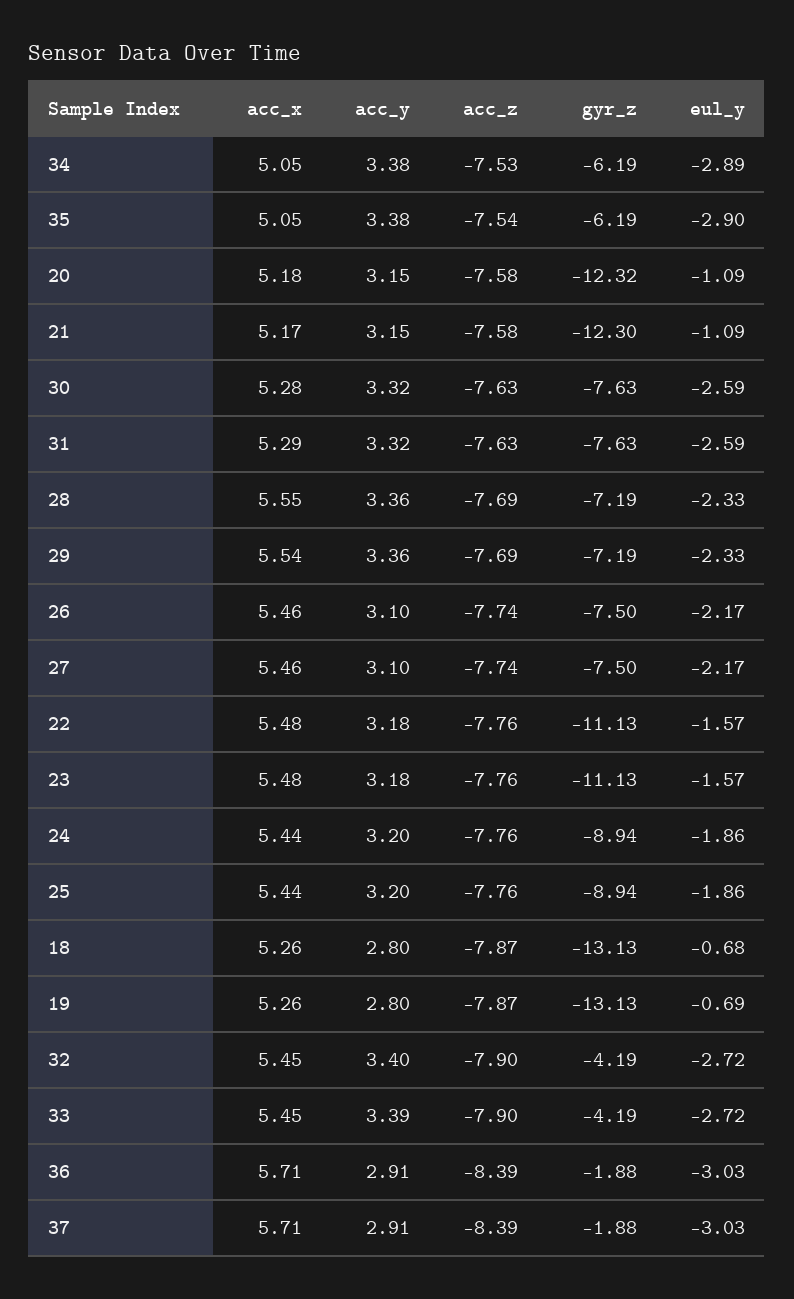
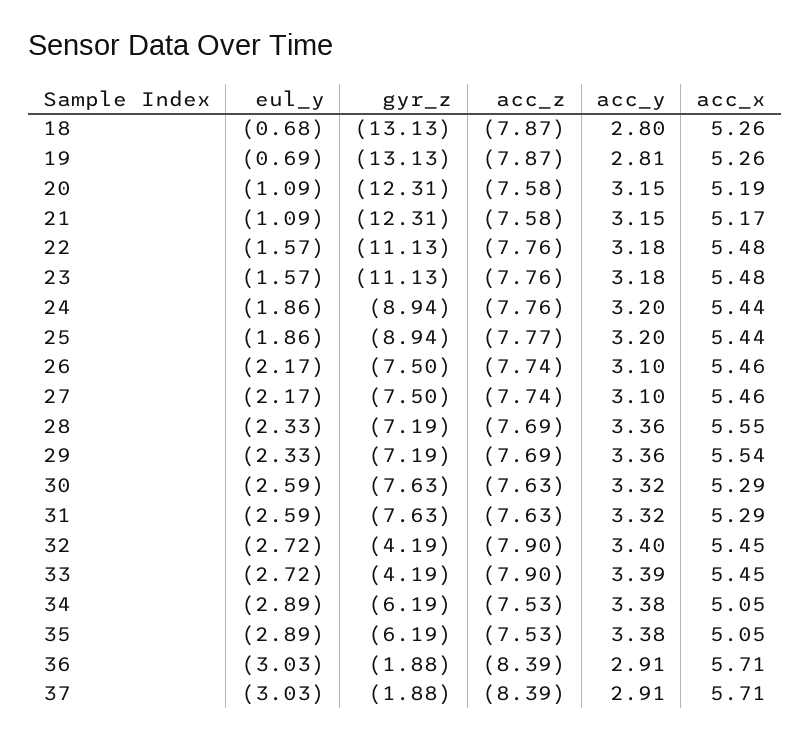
acc_z, 35: -7.54 -> -7.53
eul_y, 35: -2.9 -> -2.89
acc_x, 20: 5.18 -> 5.19
gyr_z, 20: -12.32 -> -12.31
gyr_z, 21: -12.3 -> -12.31
acc_x, 30: 5.28 -> 5.29
acc_z, 25: -7.76 -> -7.77
acc_y, 19: 2.8 -> 2.81

